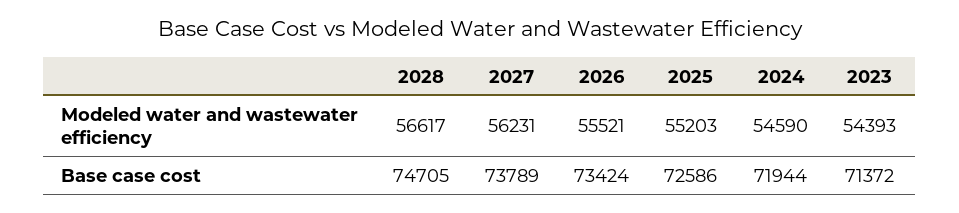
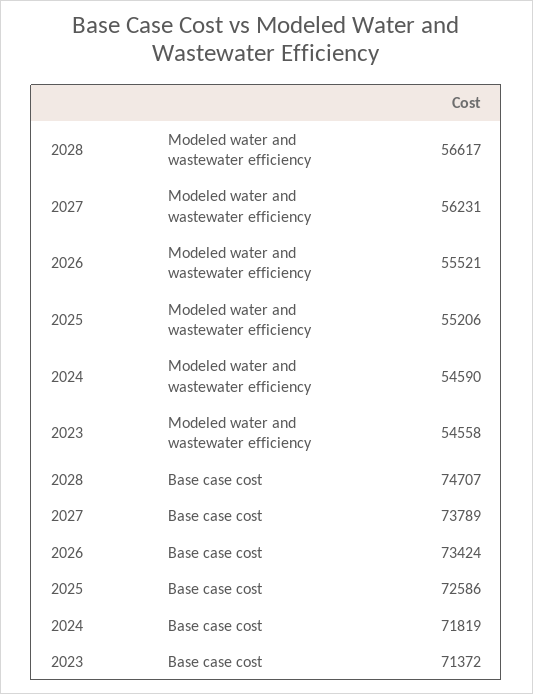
2025, Modeled water and wastewater efficiency: 55203 -> 55206
2023, Modeled water and wastewater efficiency: 54393 -> 54558
2028, Base case cost: 74705 -> 74707
2024, Base case cost: 71944 -> 71819

